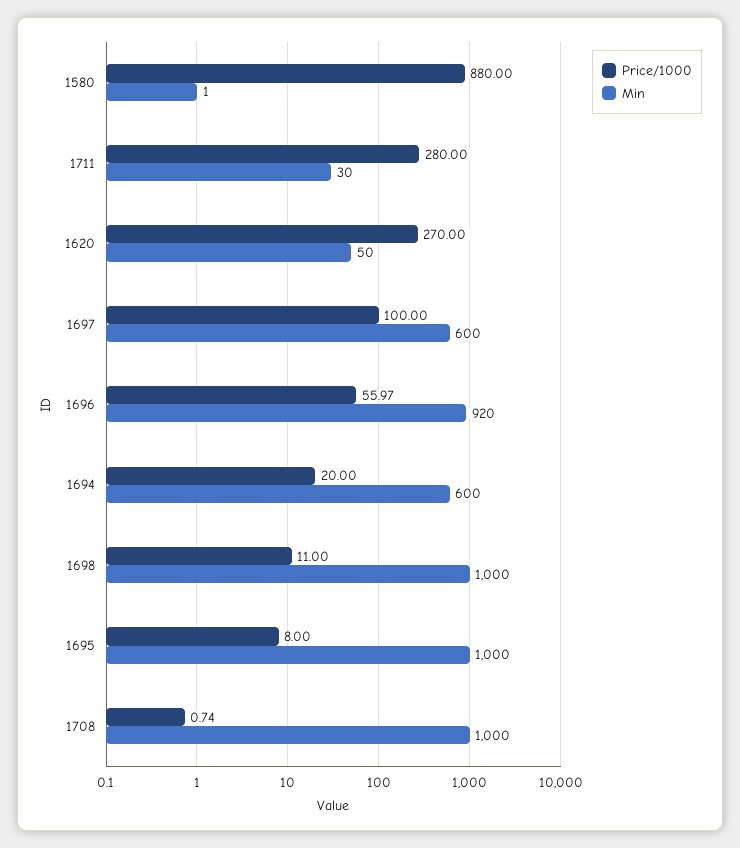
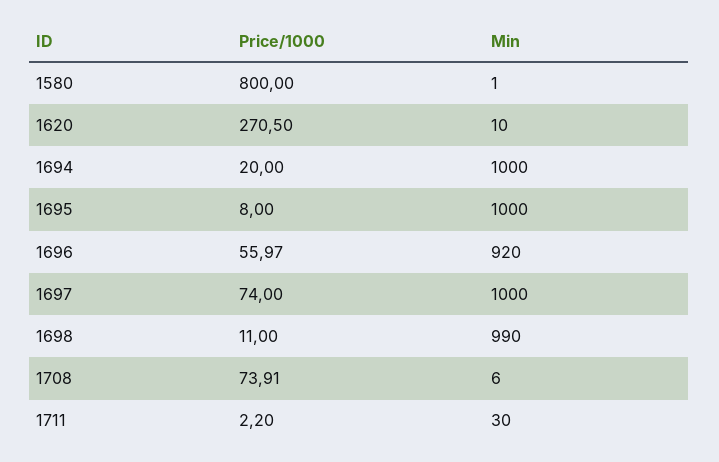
Price/1000, 1580: 880 -> 800
Price/1000, 1711: 280 -> 2.2
Price/1000, 1620: 270 -> 270.5
Min, 1620: 50 -> 10
Price/1000, 1697: 100 -> 74
Min, 1697: 600 -> 1000
Min, 1694: 600 -> 1000
Min, 1698: 1000 -> 990
Price/1000, 1708: 0.74 -> 73.91
Min, 1708: 1000 -> 6

